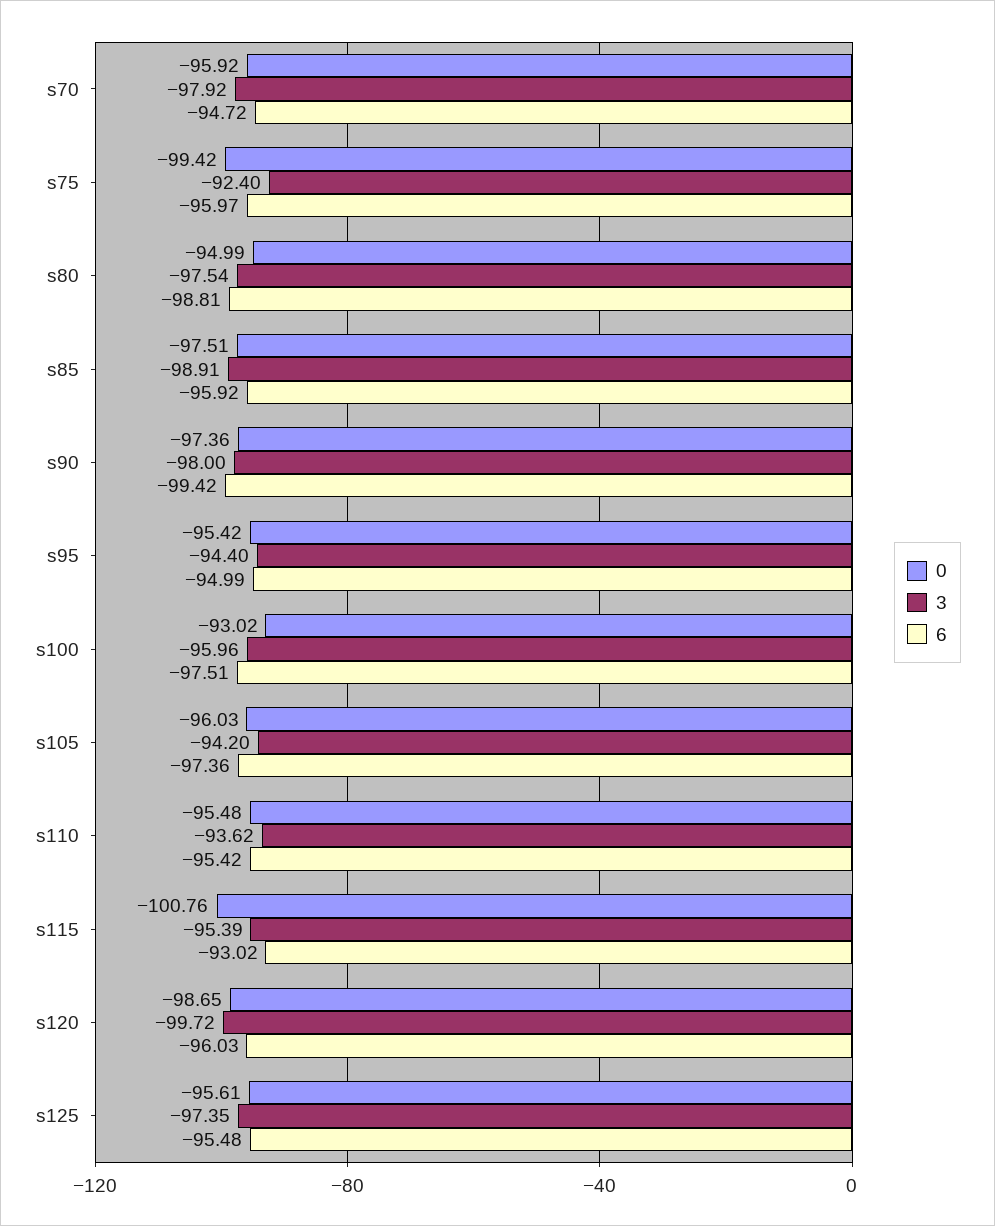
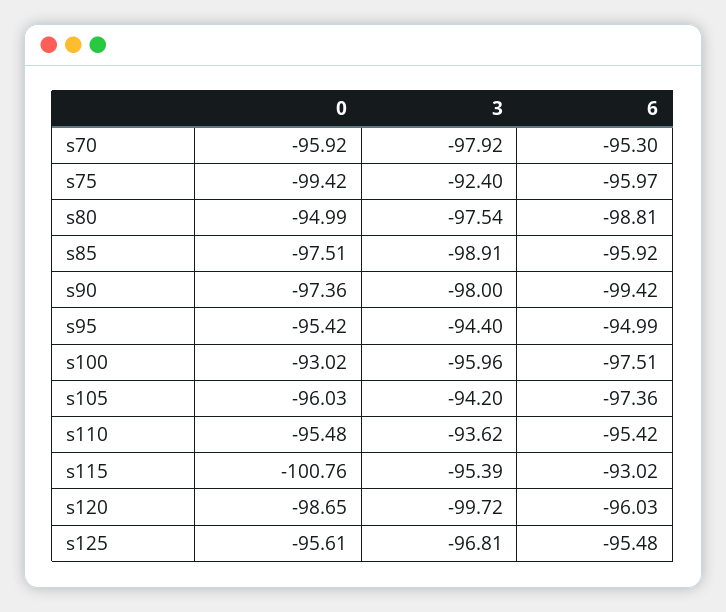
6, s70: -94.72 -> -95.3
3, s125: -97.35 -> -96.81

